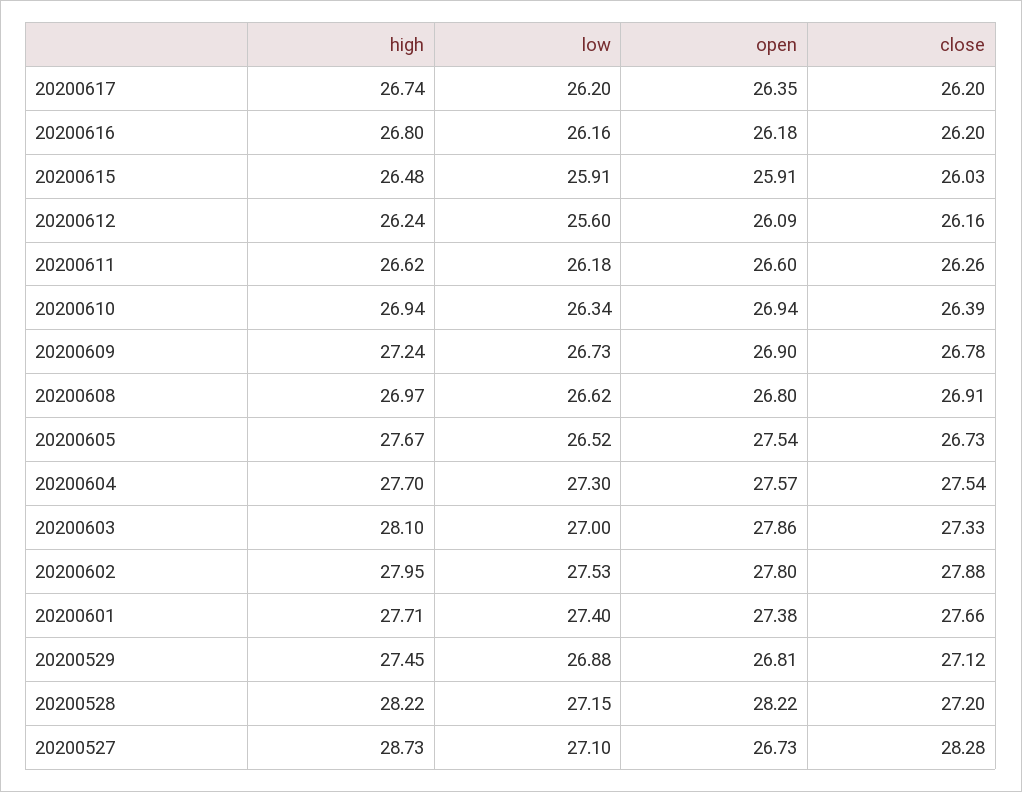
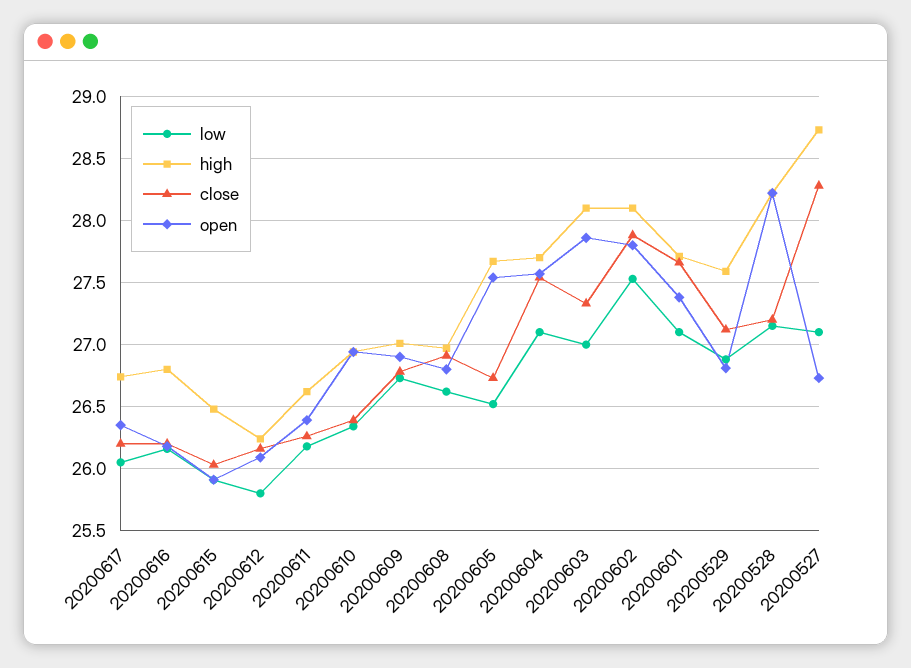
low, 20200617: 26.2 -> 26.05
low, 20200612: 25.6 -> 25.8
open, 20200611: 26.6 -> 26.4
high, 20200609: 27.24 -> 27
low, 20200604: 27.3 -> 27.1
high, 20200602: 27.95 -> 28.1
low, 20200601: 27.4 -> 27.1
high, 20200529: 27.45 -> 27.6

